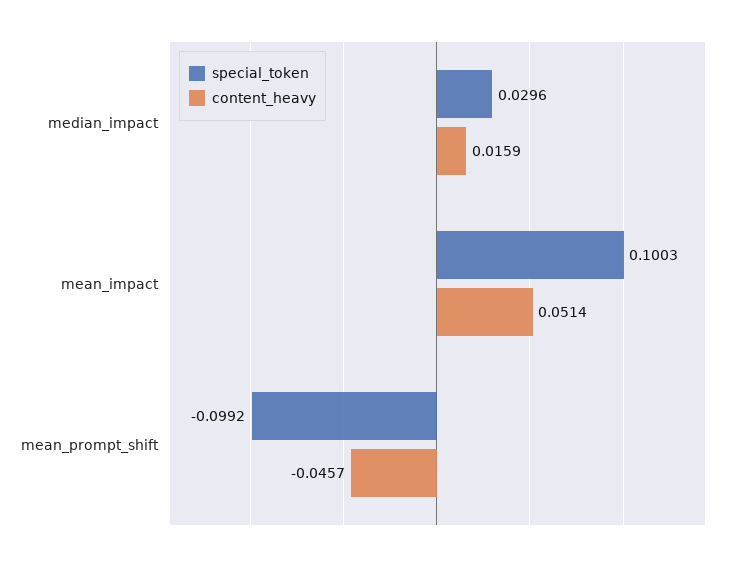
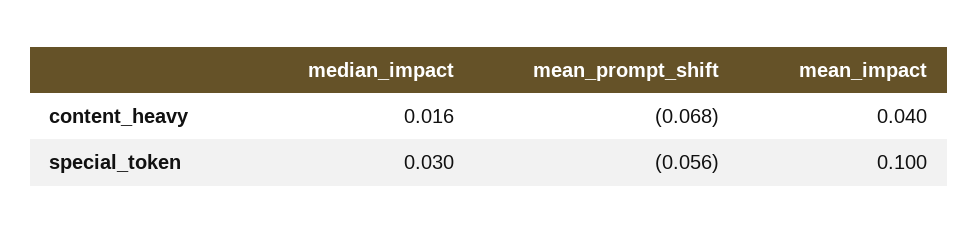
content_heavy, mean_impact: 0.0514 -> 0.04
special_token, mean_prompt_shift: -0.0992 -> -0.056
content_heavy, mean_prompt_shift: -0.0457 -> -0.068

